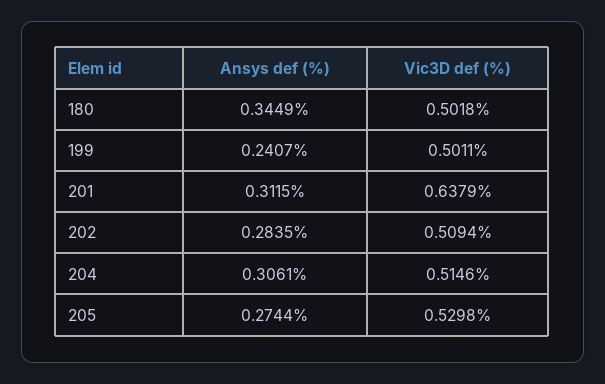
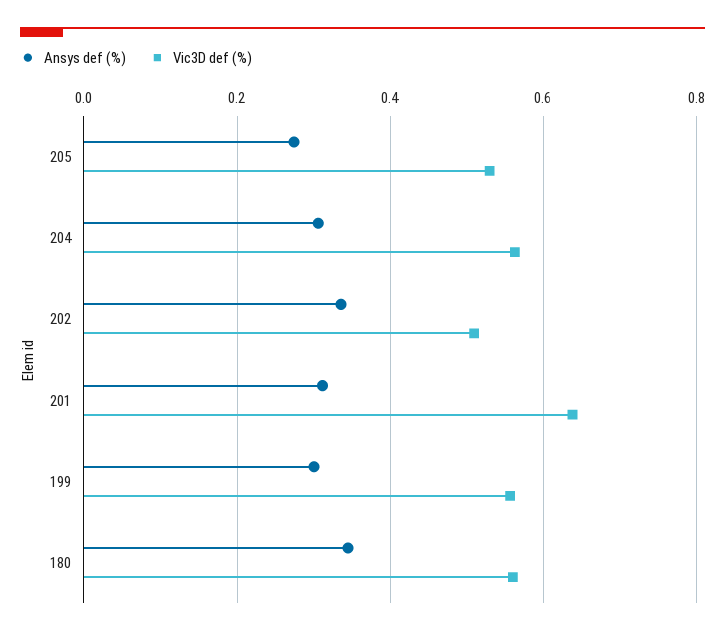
Vic3D def (%), 180: 0.5018 -> 0.56
Ansys def (%), 199: 0.2407 -> 0.3
Vic3D def (%), 199: 0.5011 -> 0.56
Ansys def (%), 202: 0.2835 -> 0.34
Vic3D def (%), 204: 0.5146 -> 0.56

